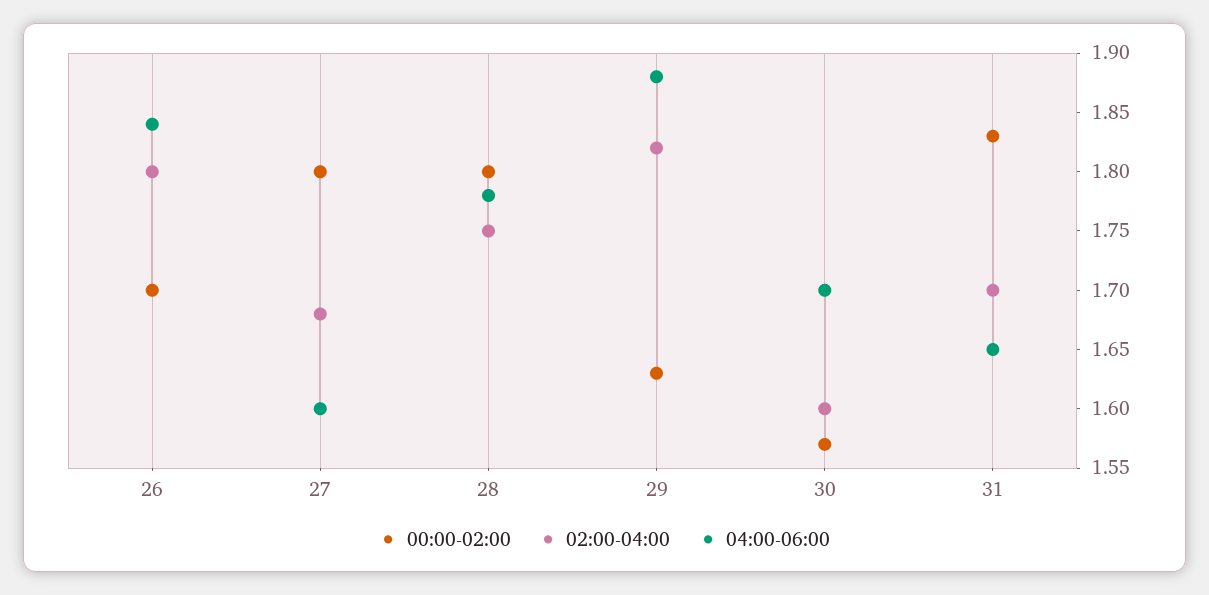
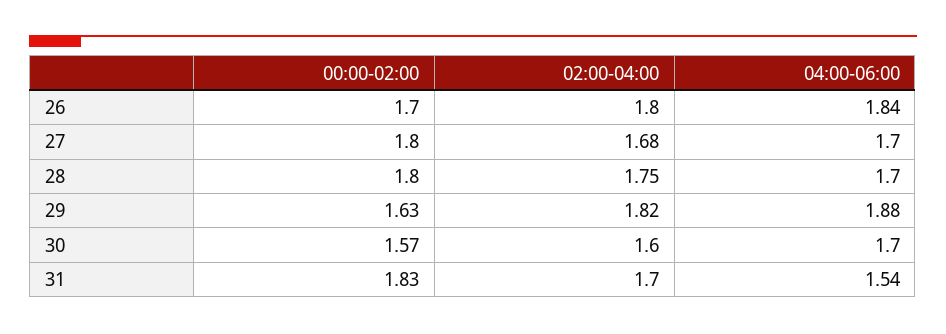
04:00-06:00, 27: 1.6 -> 1.7
04:00-06:00, 28: 1.78 -> 1.7
04:00-06:00, 31: 1.65 -> 1.54

